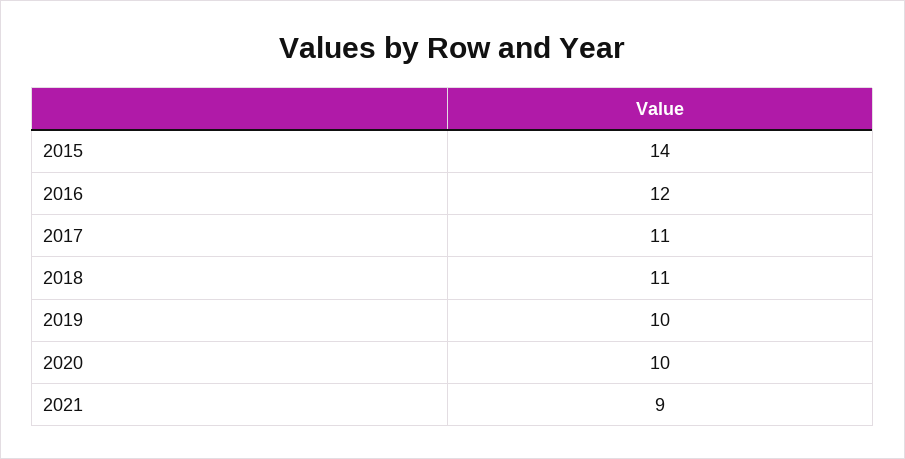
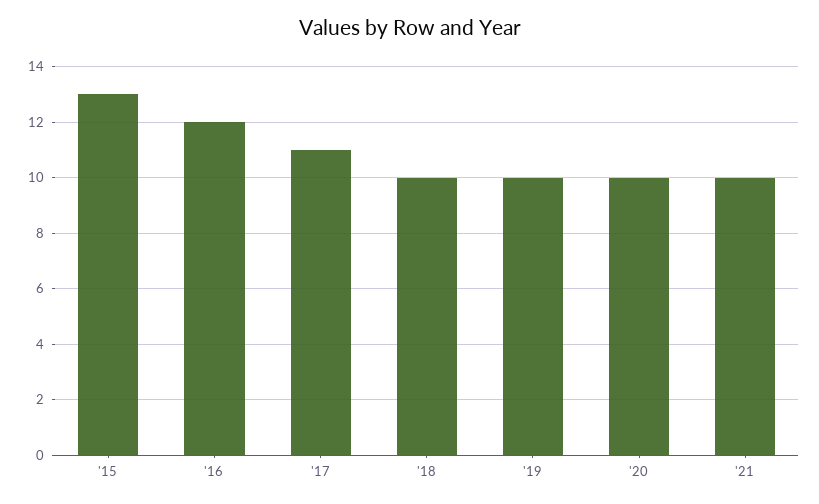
2015: 14 -> 13
2018: 11 -> 10
2021: 9 -> 10

